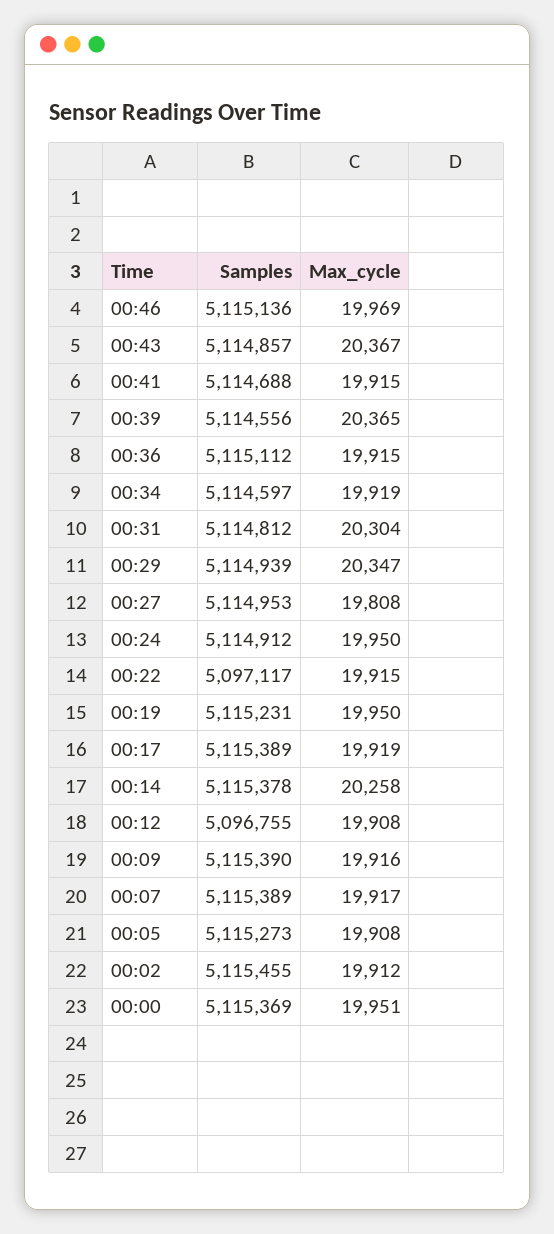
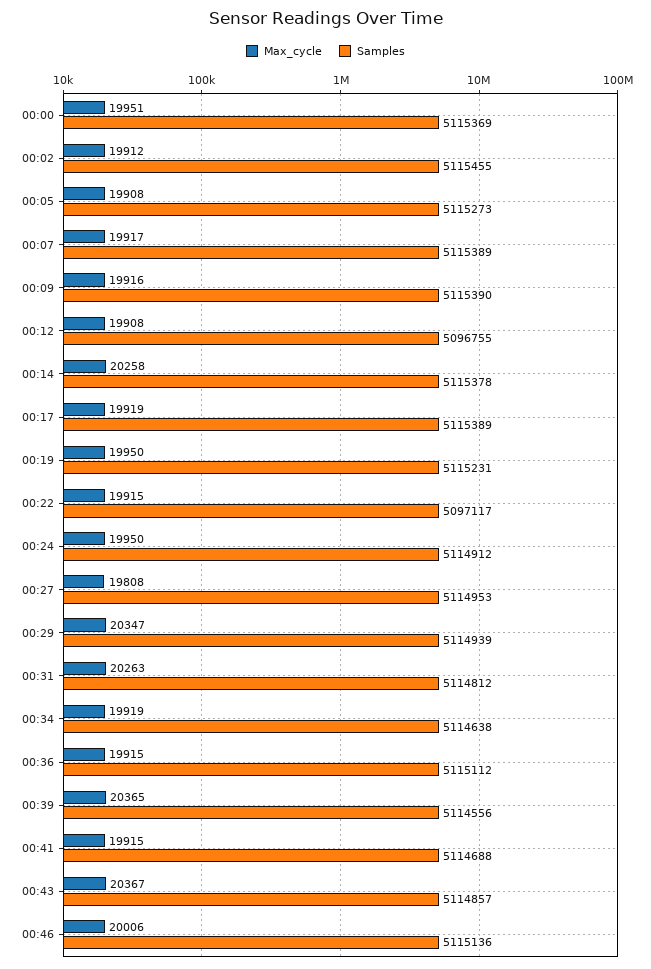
Max_cycle, 00:46: 19969 -> 20006
Samples, 00:34: 5114597 -> 5114638
Max_cycle, 00:31: 20304 -> 20263

